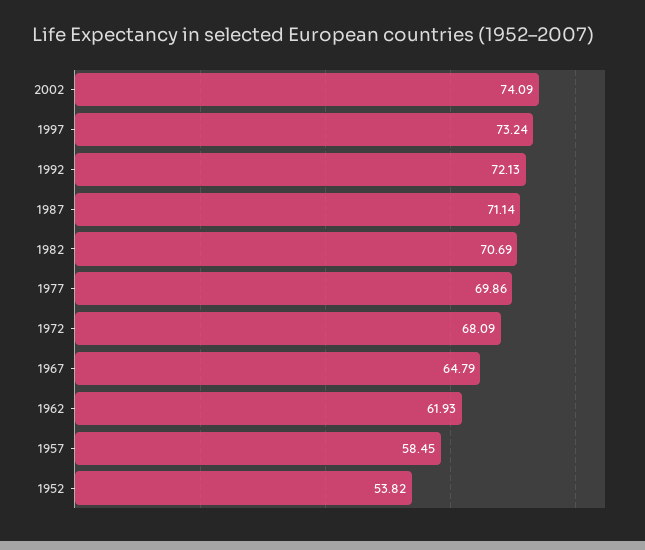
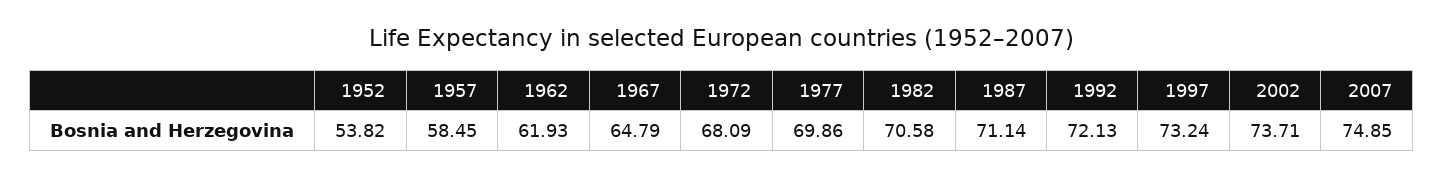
2002: 74.09 -> 73.71
1982: 70.69 -> 70.58
2007: none -> 74.85

